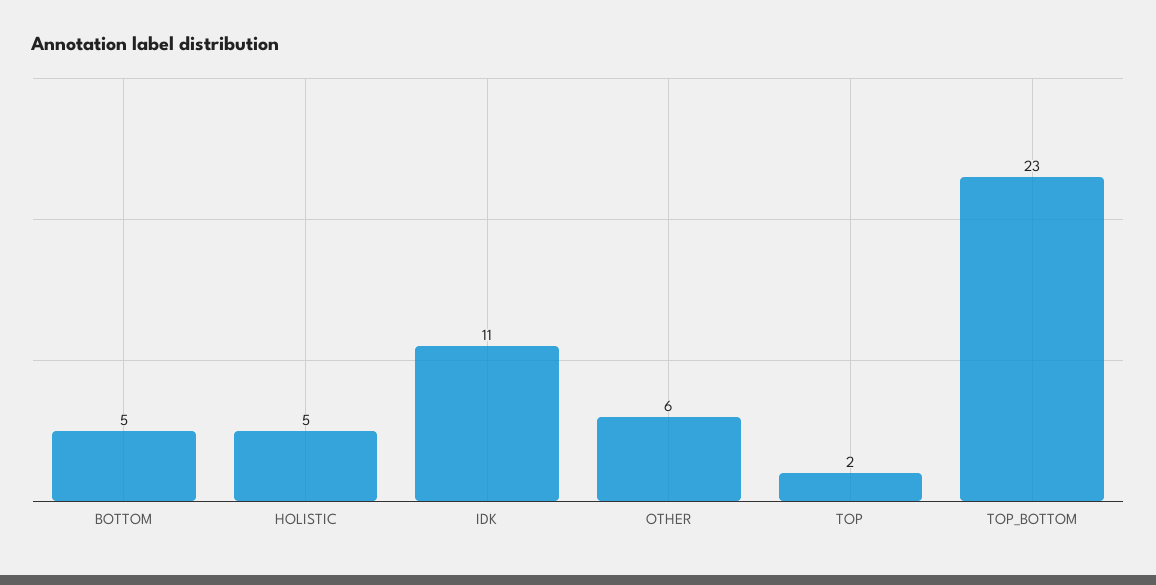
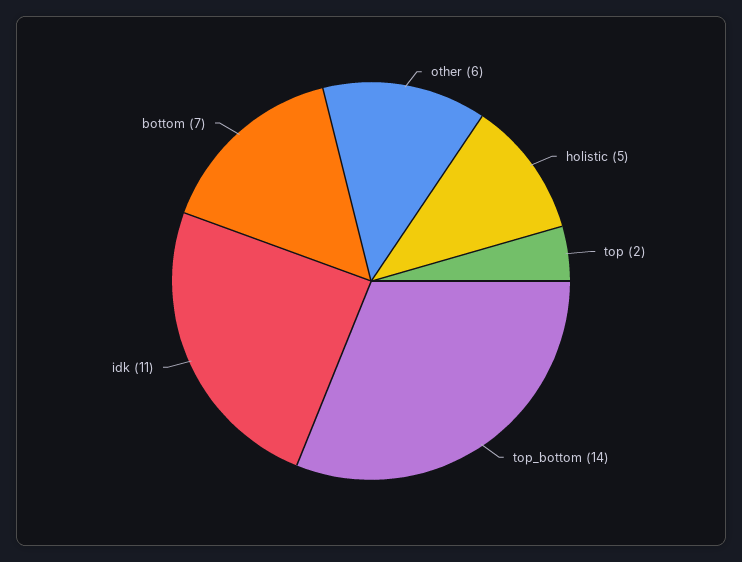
BOTTOM: 5 -> 7
TOP_BOTTOM: 23 -> 14

